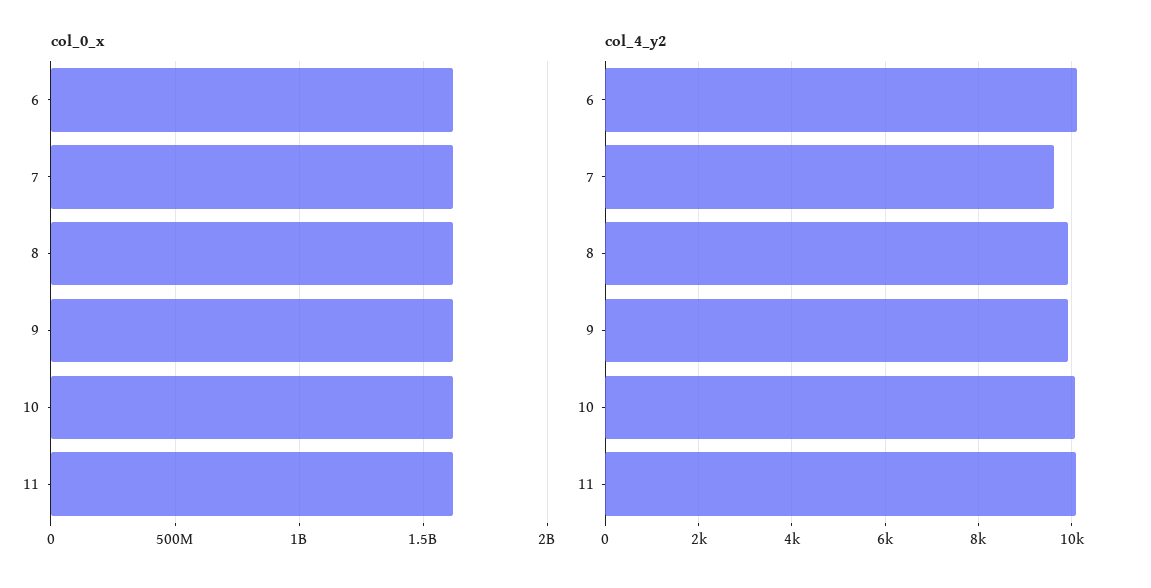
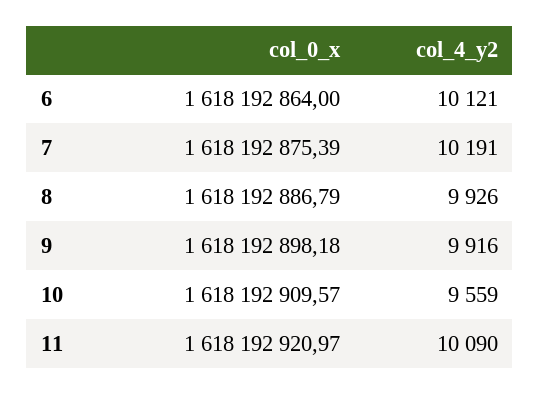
col_4_y2, 7: 9600 -> 10191
col_4_y2, 10: 10000 -> 9559

